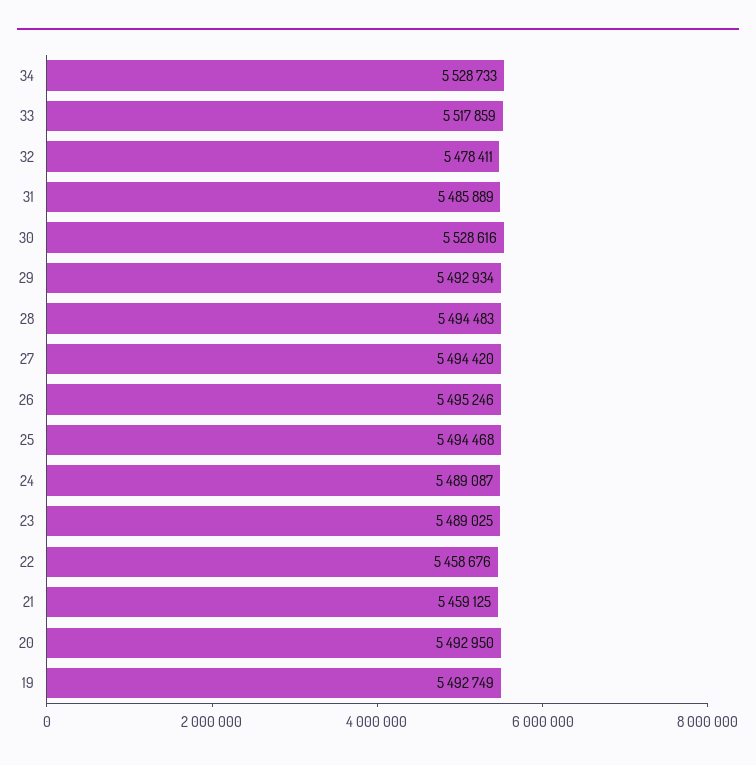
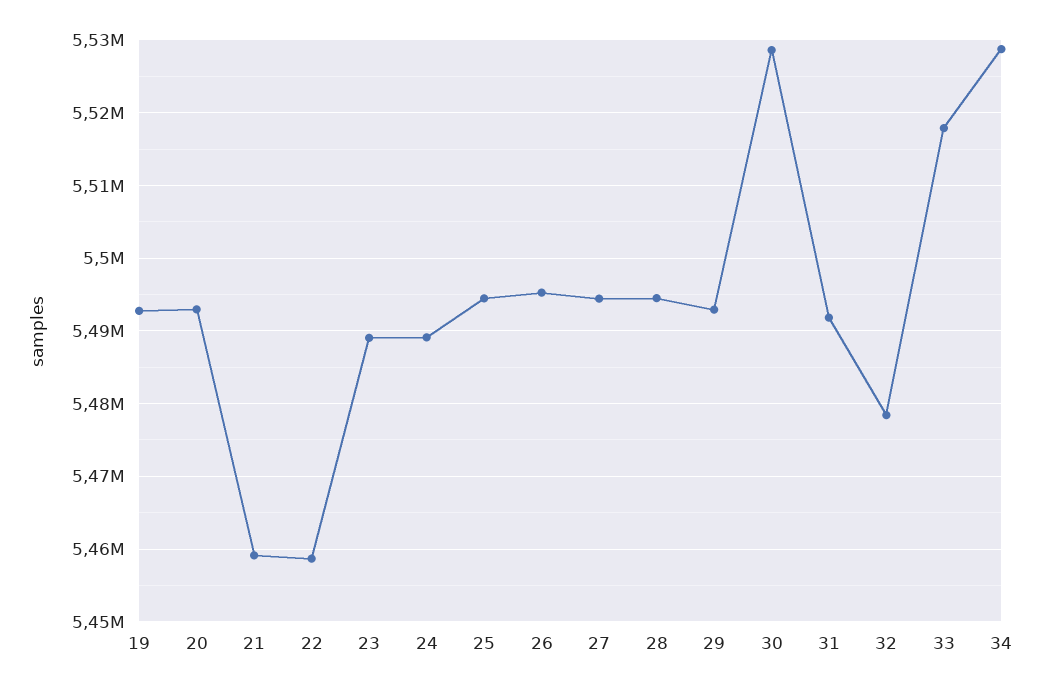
31: 5485889 -> 5492000

